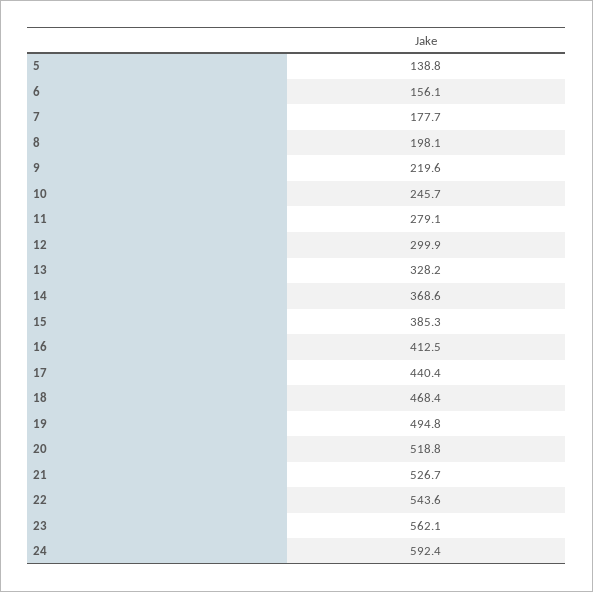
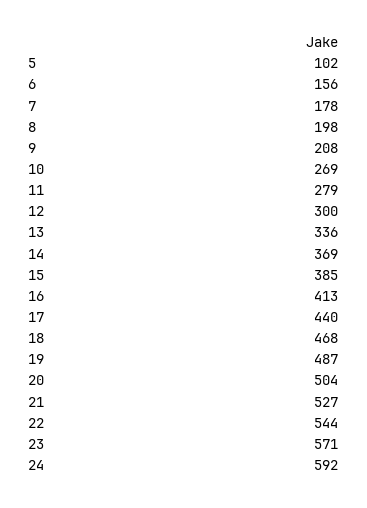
5: 138.8 -> 102
9: 219.6 -> 208
10: 245.7 -> 269
13: 328.2 -> 336
19: 494.8 -> 487
20: 518.8 -> 504
23: 562.1 -> 571

